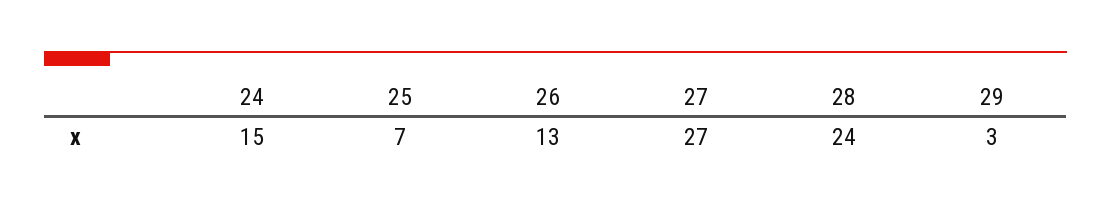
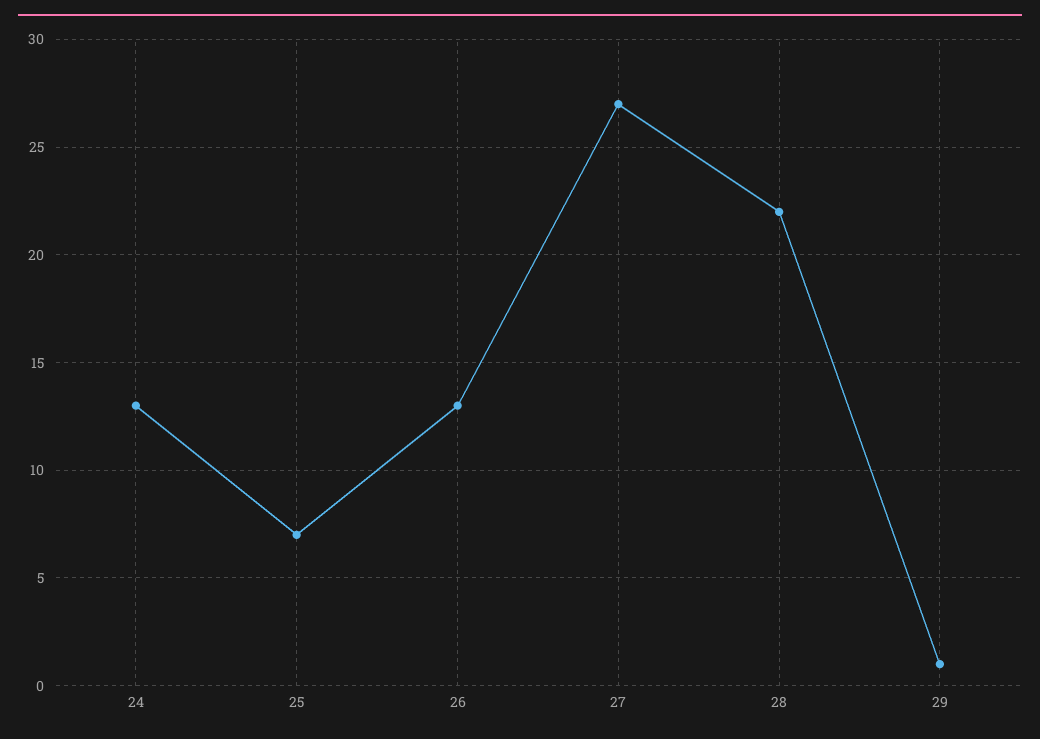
24: 15 -> 13
28: 24 -> 22
29: 3 -> 1

